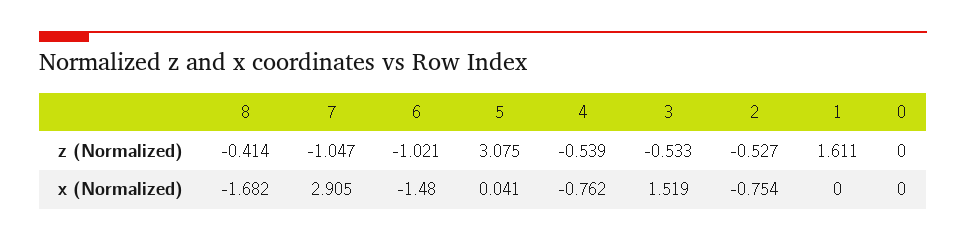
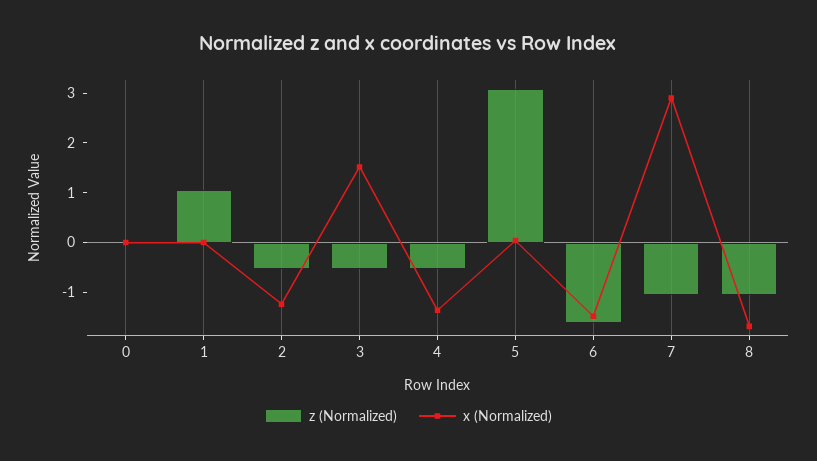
z (Normalized), 8: -0.414 -> -1
z (Normalized), 6: -1.021 -> -1.6
z (Normalized), 1: 1.611 -> 1
x (Normalized), 4: -0.762 -> -1.4
x (Normalized), 2: -0.754 -> -1.2

